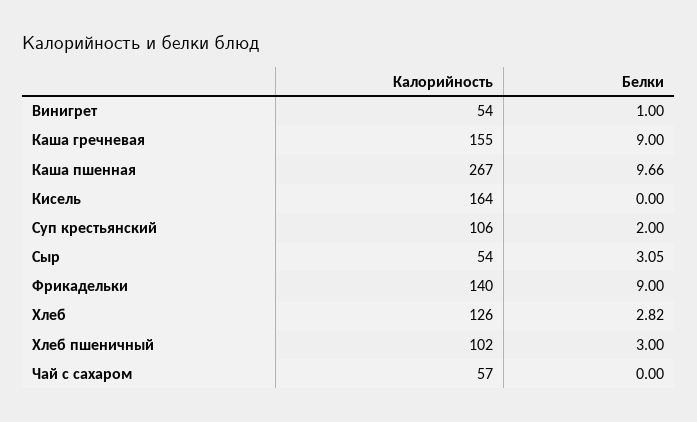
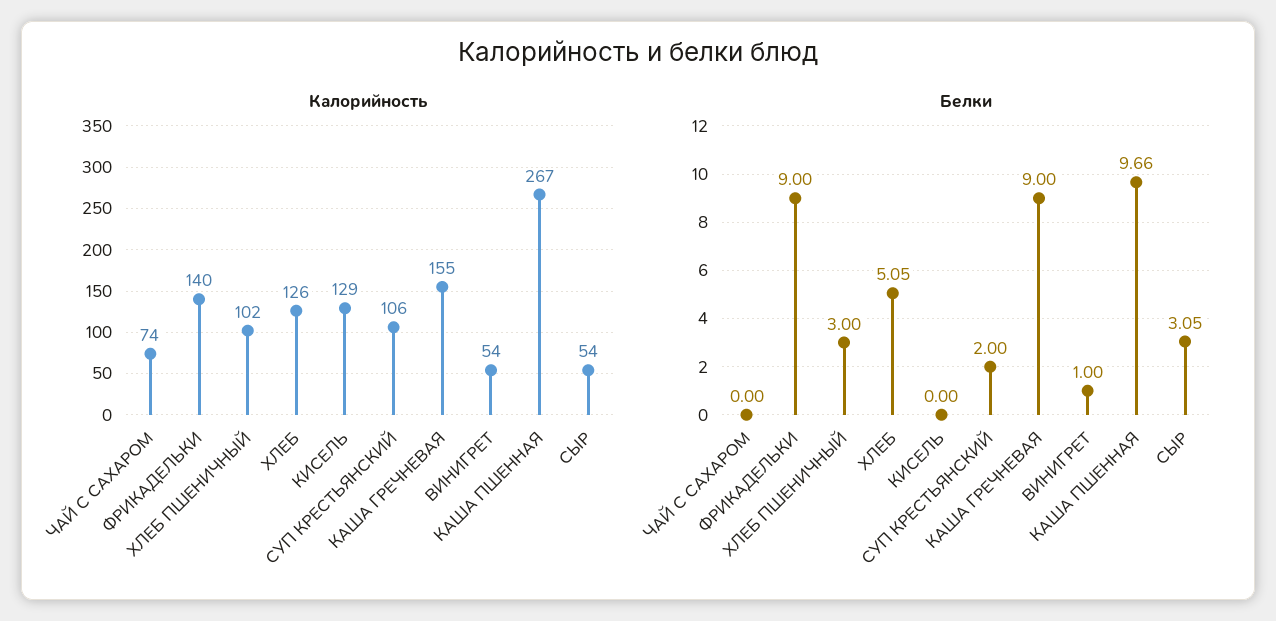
Калорийность, Кисель: 164 -> 129
Белки, Хлеб: 2.82 -> 5.05
Калорийность, Чай с сахаром: 57 -> 74

